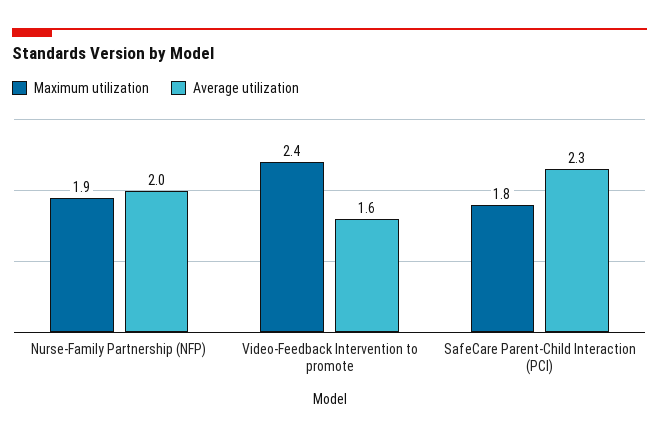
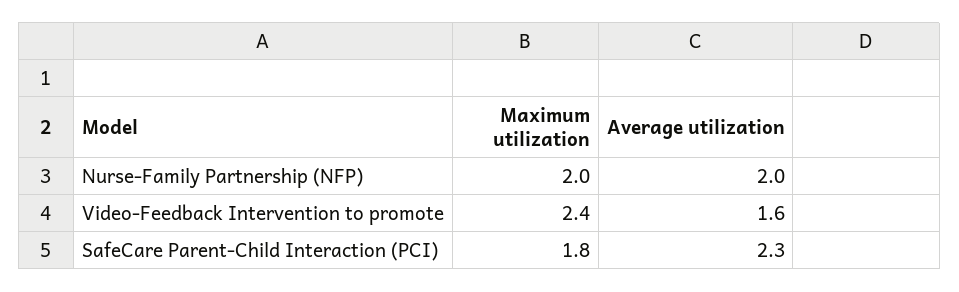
Maximum utilization, Nurse-Family Partnership (NFP): 1.9 -> 2

